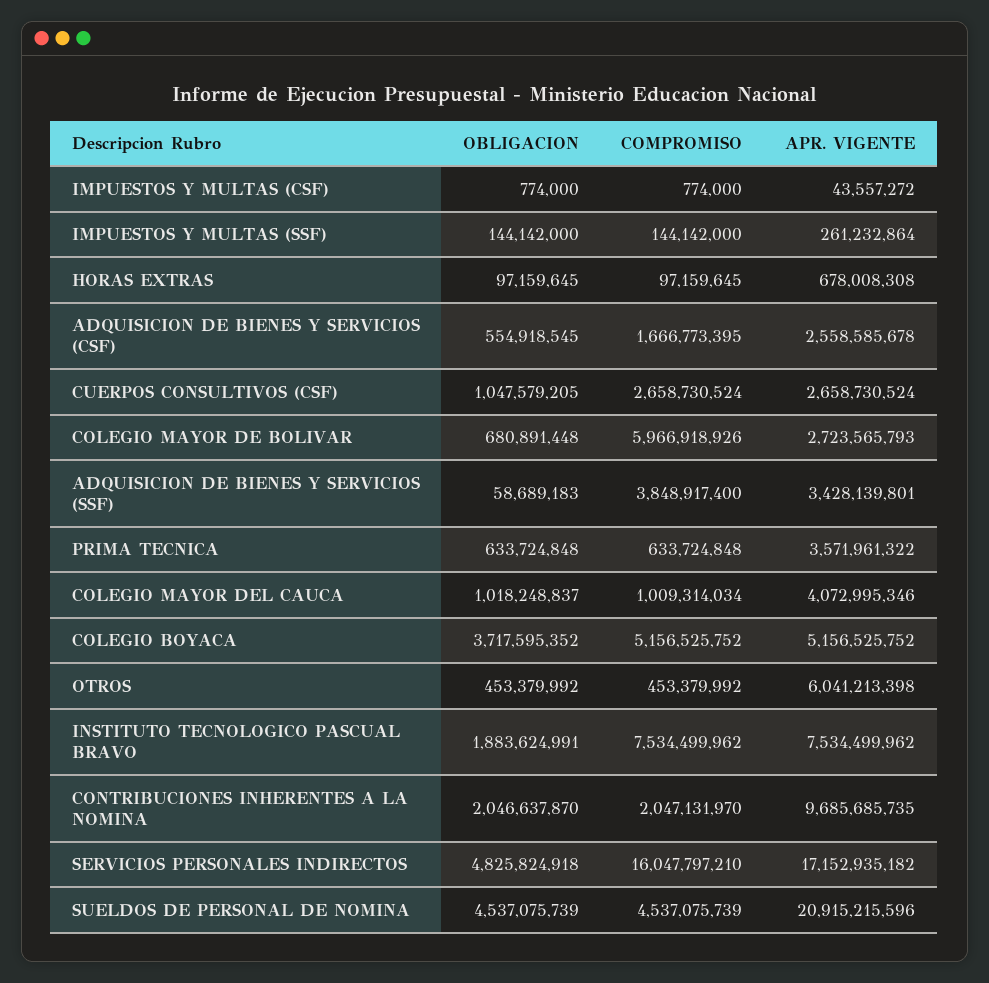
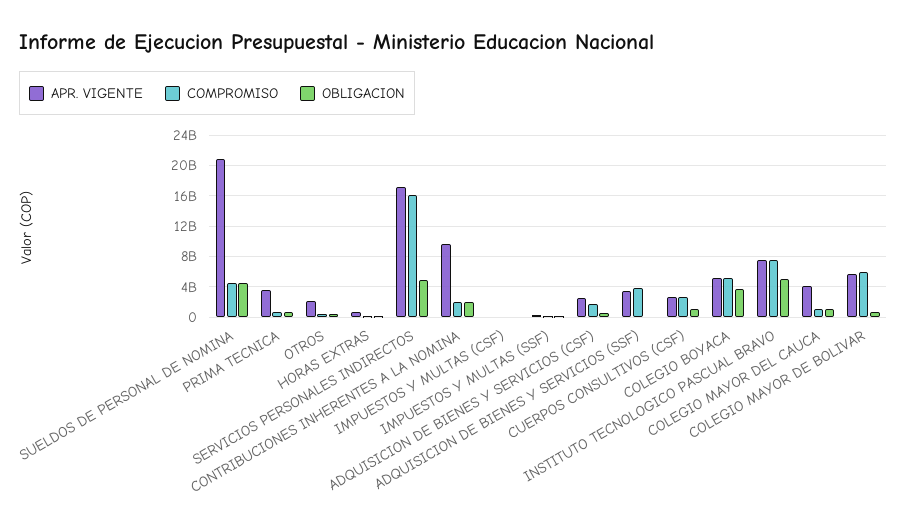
APR. VIGENTE, COLEGIO MAYOR DE BOLIVAR: 2723565793 -> 6000000000
APR. VIGENTE, OTROS: 6041213398 -> 2000000000
OBLIGACION, INSTITUTO TECNOLOGICO PASCUAL BRAVO: 1883624991 -> 5000000000

